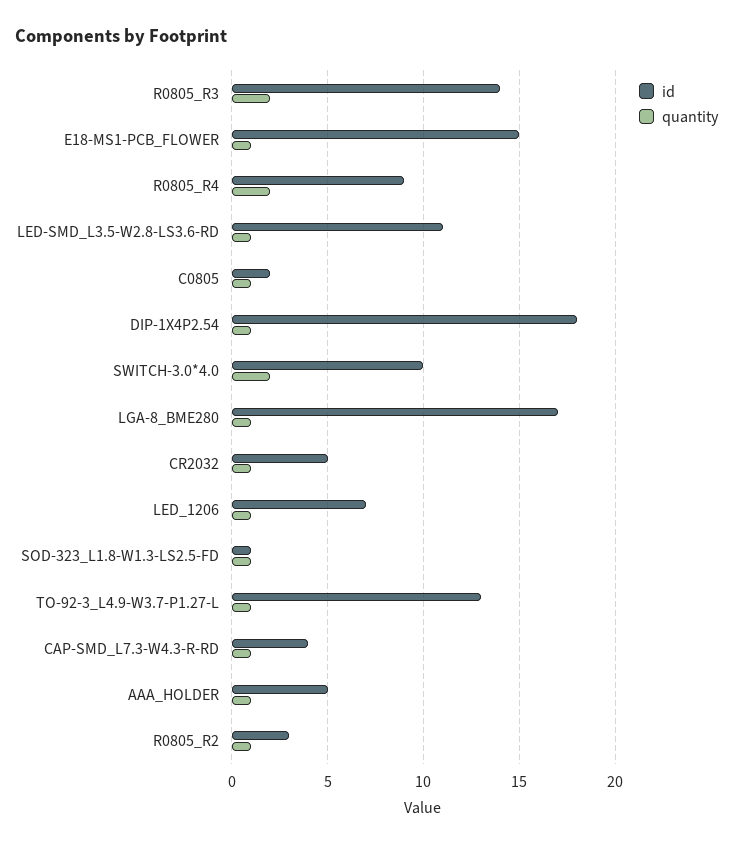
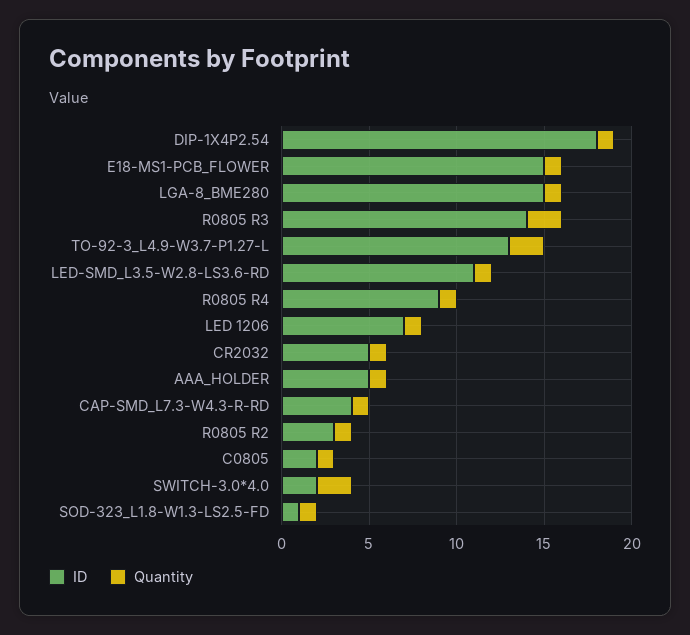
quantity, R0805_R4: 2 -> 1
id, SWITCH-3.0*4.0: 10 -> 2
id, LGA-8_BME280: 17 -> 15
quantity, TO-92-3_L4.9-W3.7-P1.27-L: 1 -> 2

